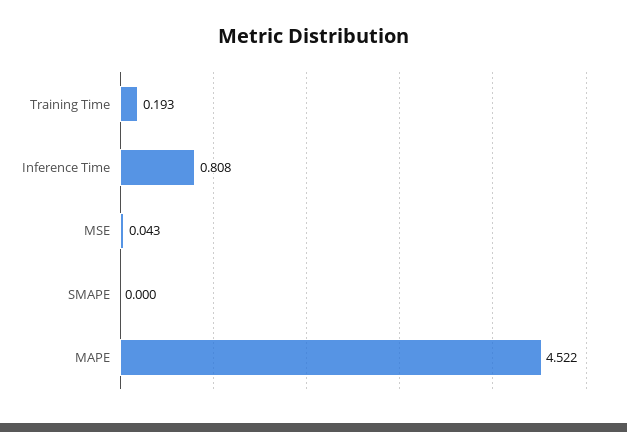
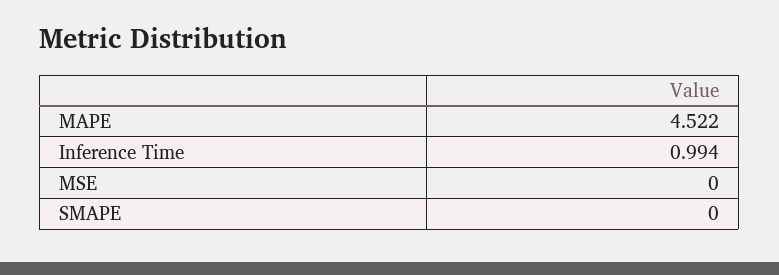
Training Time: 0.193 -> none
Inference Time: 0.808 -> 0.994
MSE: 0.043 -> 0

